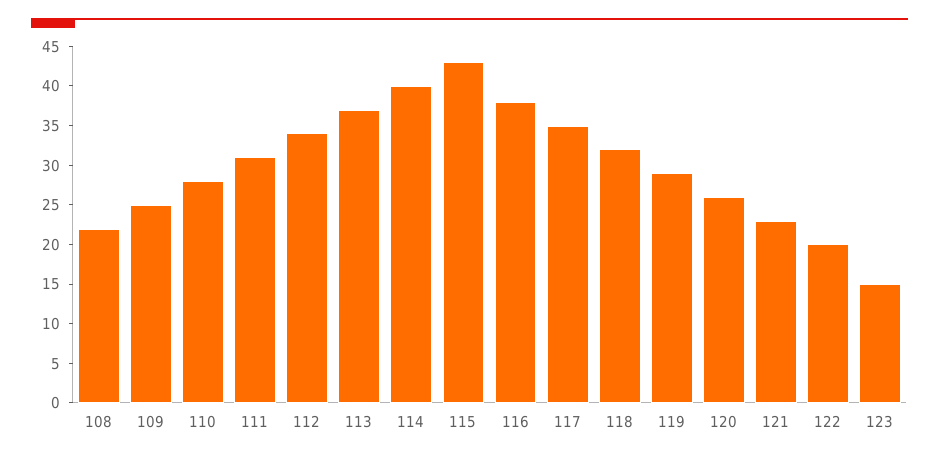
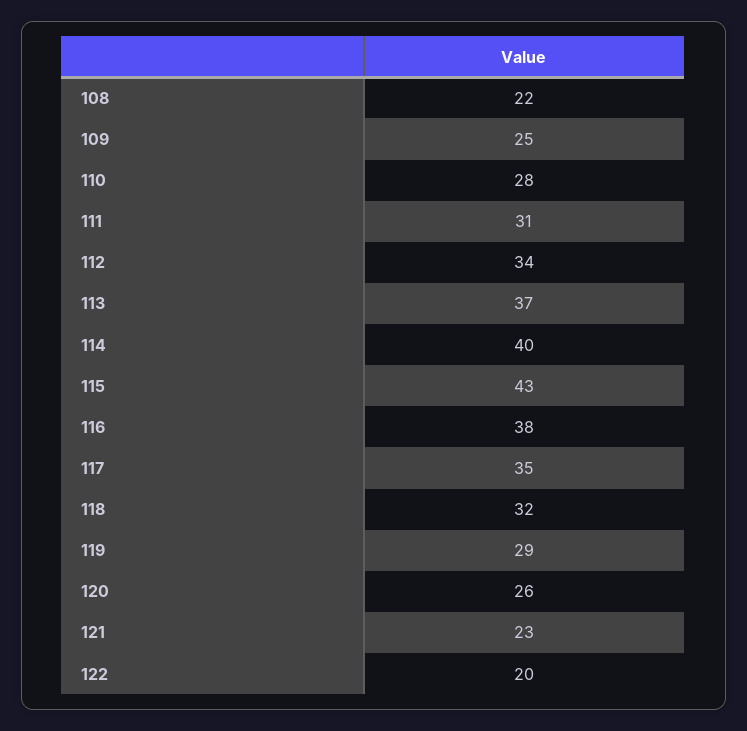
123: 15 -> none

